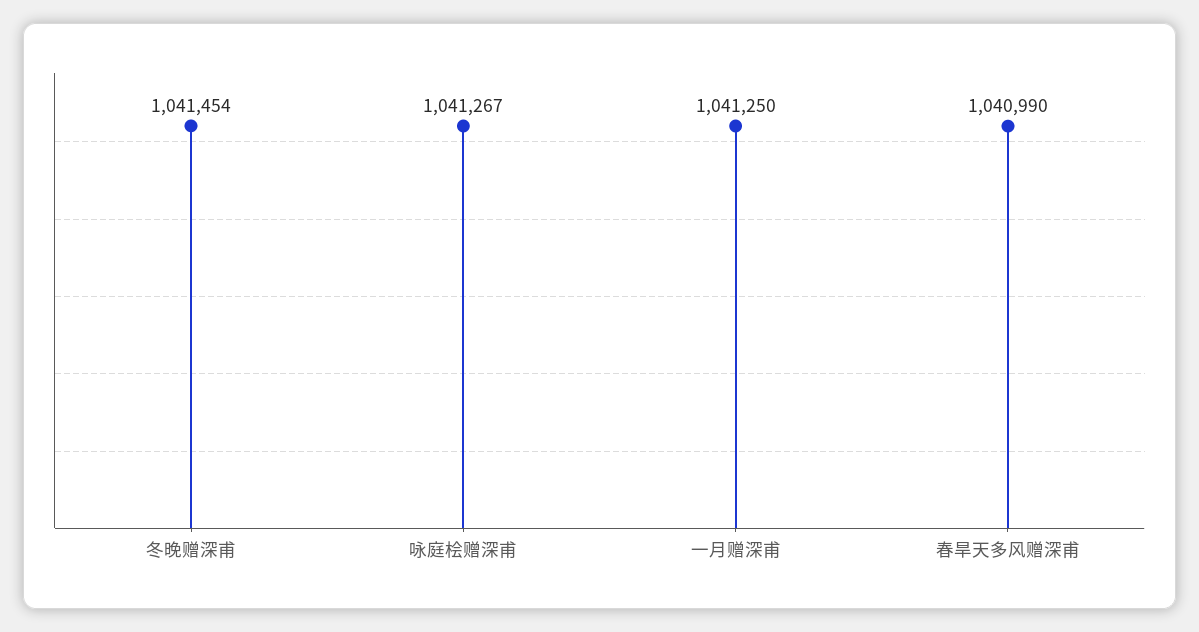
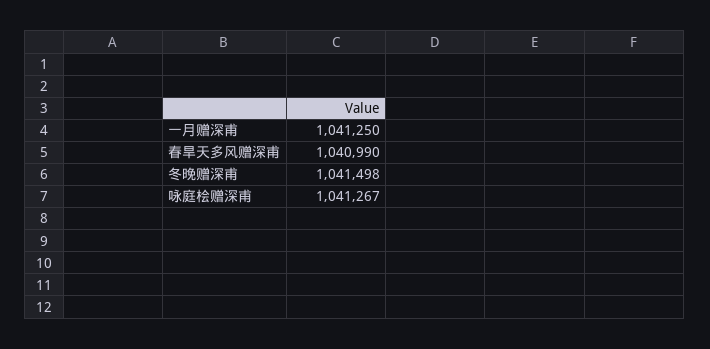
冬晚赠深甫: 1041454 -> 1041498

